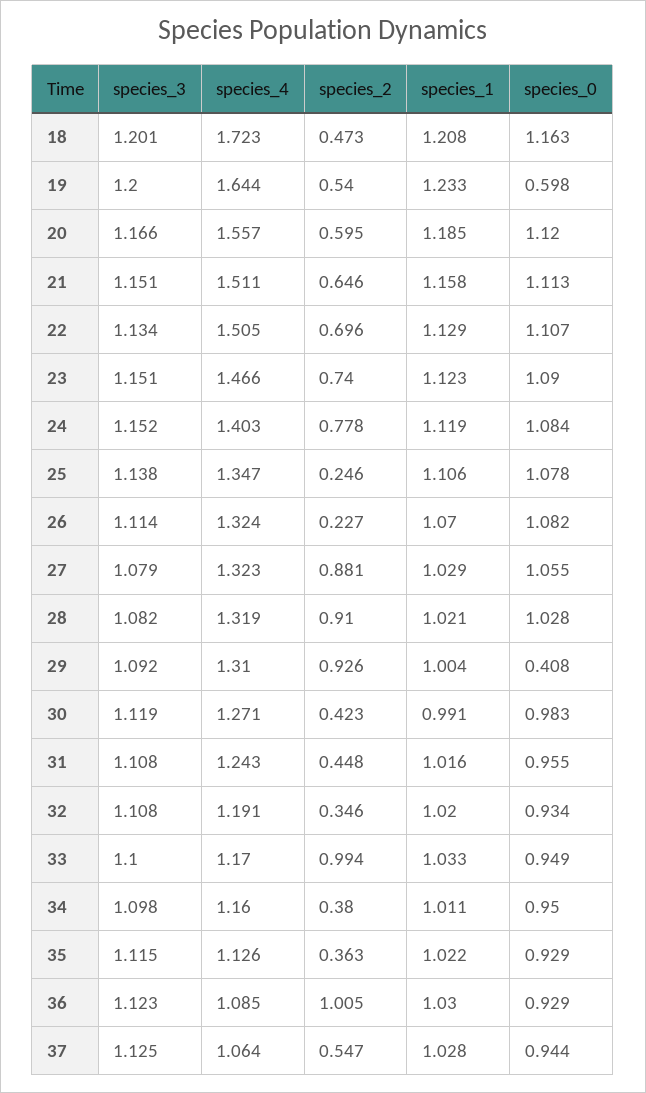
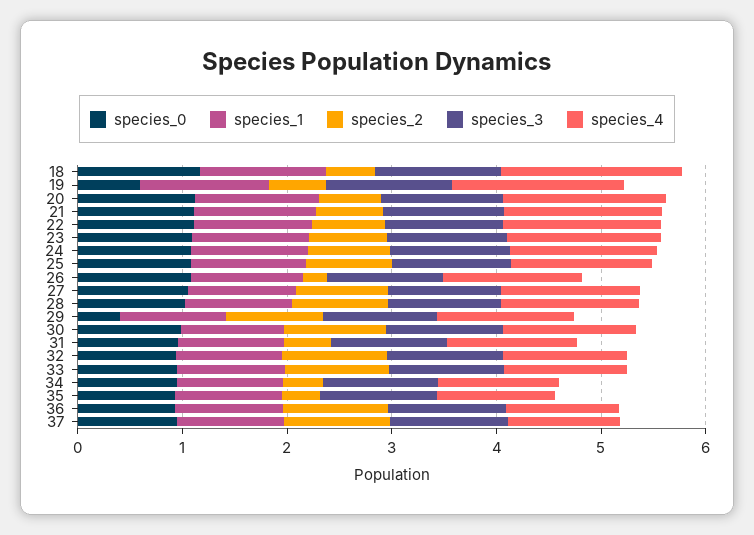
species_2, 25: 0.246 -> 0.8
species_2, 30: 0.423 -> 1
species_2, 32: 0.346 -> 1
species_2, 37: 0.547 -> 1

